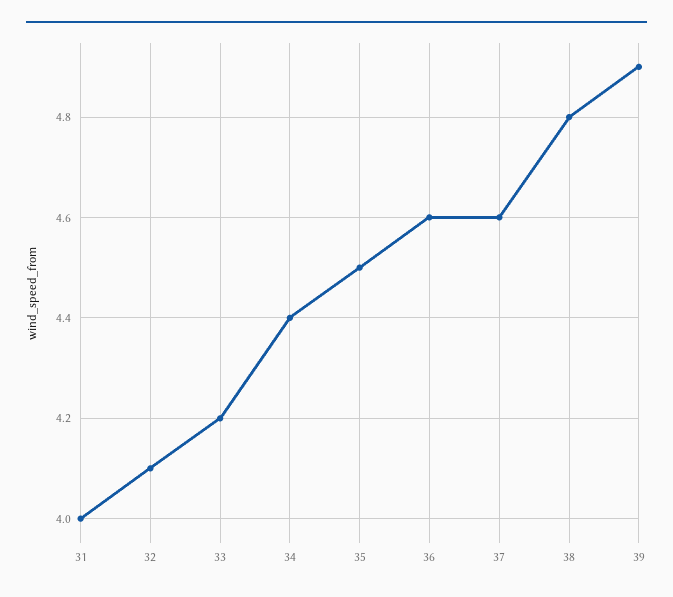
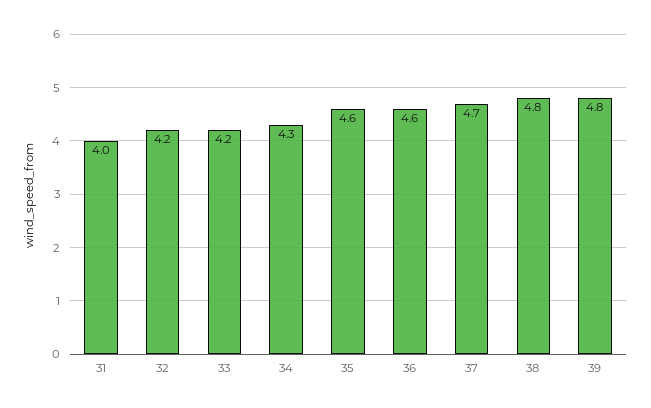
32: 4.1 -> 4.2
34: 4.4 -> 4.3
35: 4.5 -> 4.6
37: 4.6 -> 4.7
39: 4.9 -> 4.8

